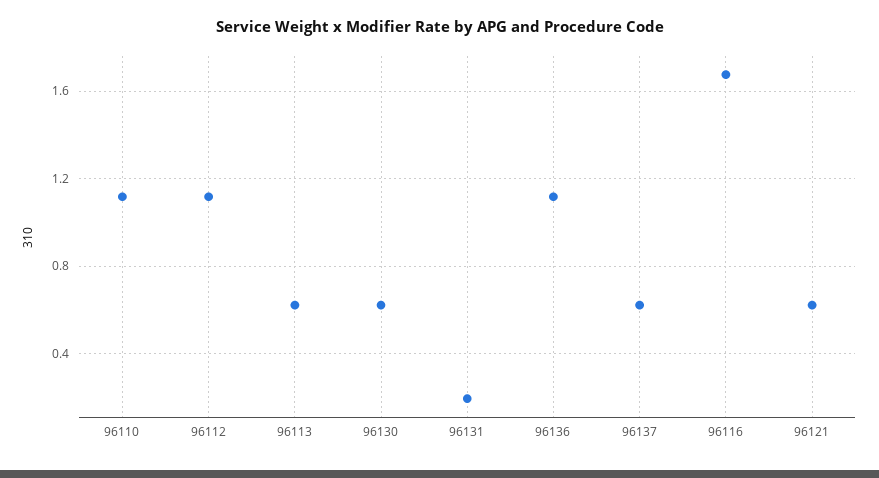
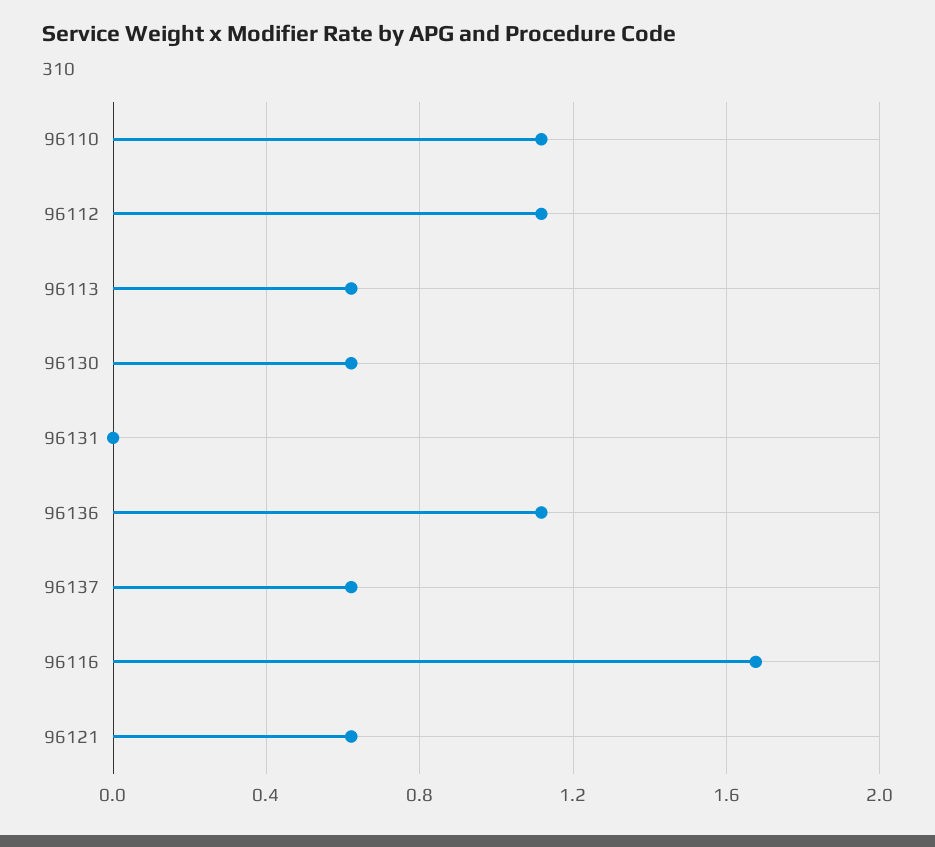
96131: 0.2 -> 0

